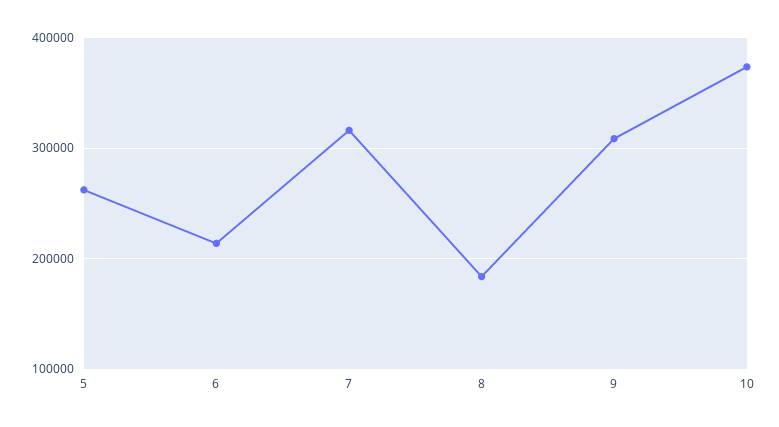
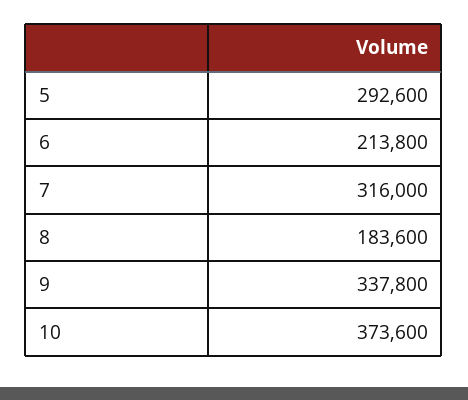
5: 260000 -> 292600
9: 310000 -> 337800

